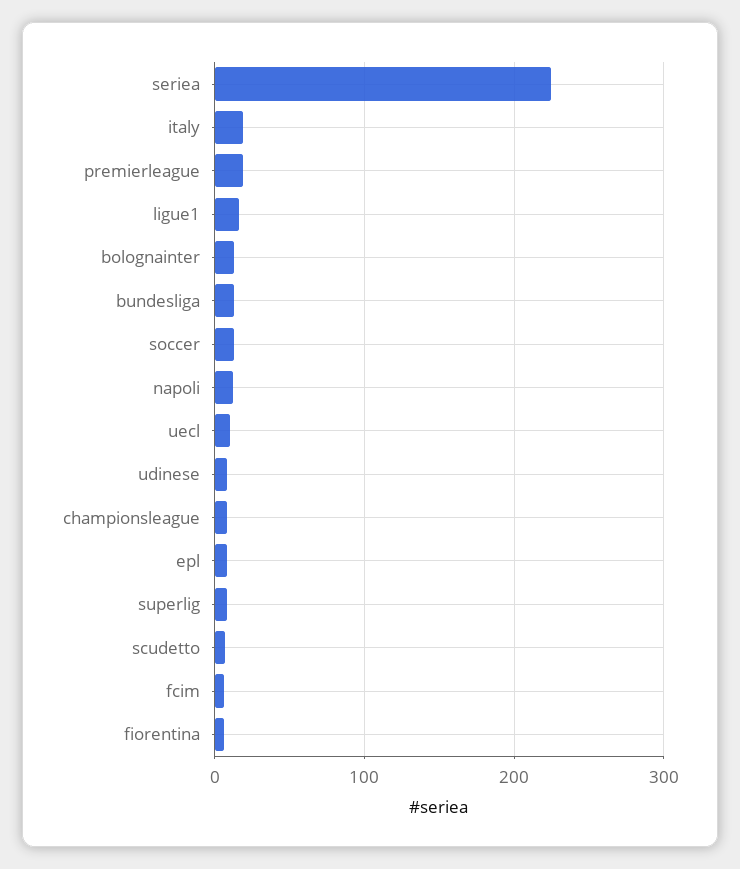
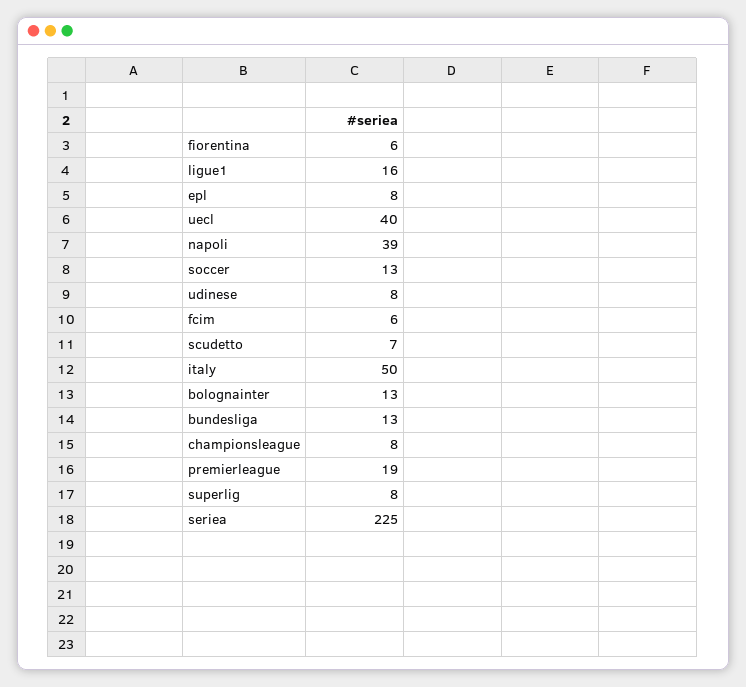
italy: 20 -> 50
napoli: 10 -> 39
uecl: 10 -> 40

